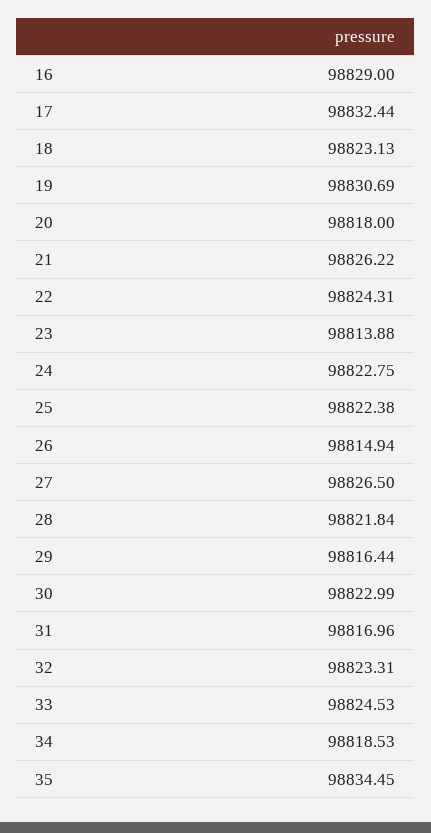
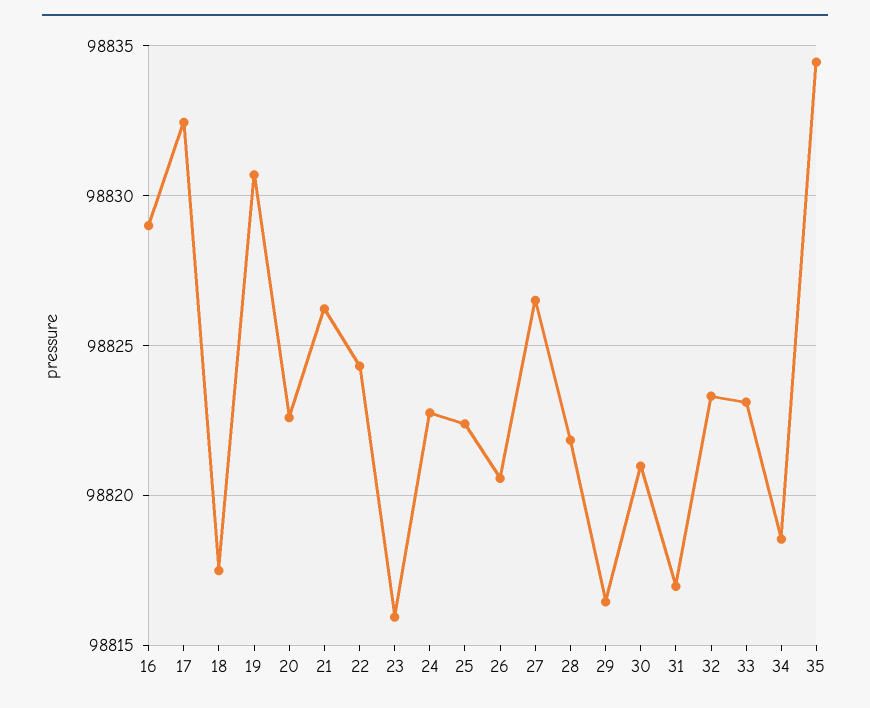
18: 98823.13 -> 98817.5
20: 98818 -> 98822.5
23: 98813.88 -> 98816
26: 98814.94 -> 98820.5
30: 98822.99 -> 98821
33: 98824.53 -> 98823

